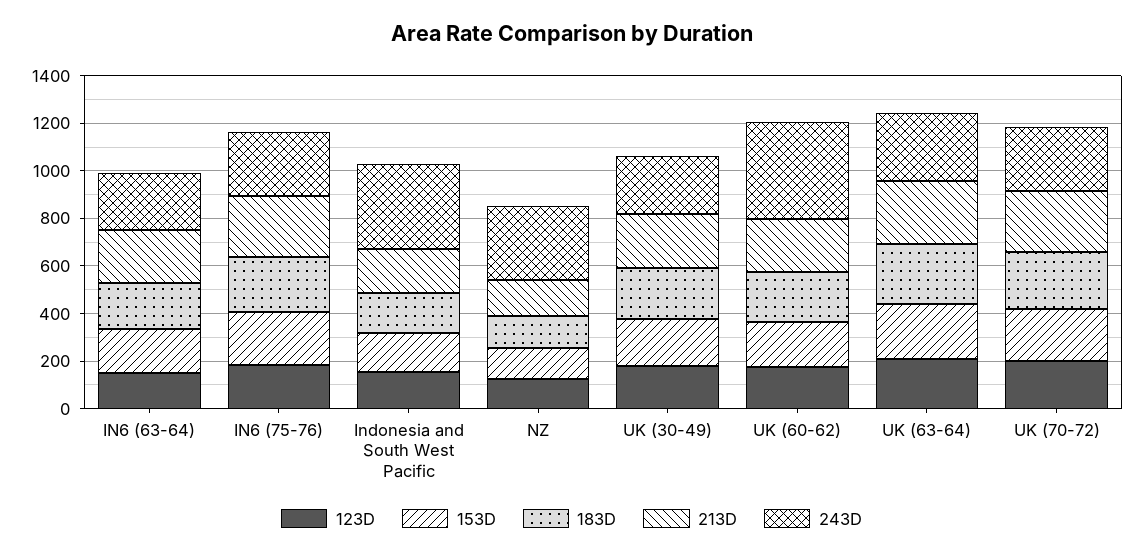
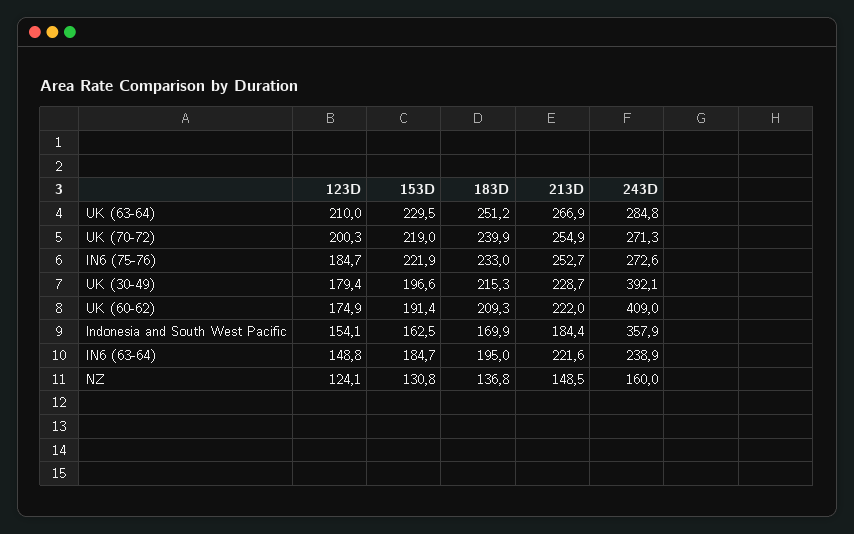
243D, NZ: 300 -> 160
243D, UK (30-49): 250 -> 392.1

